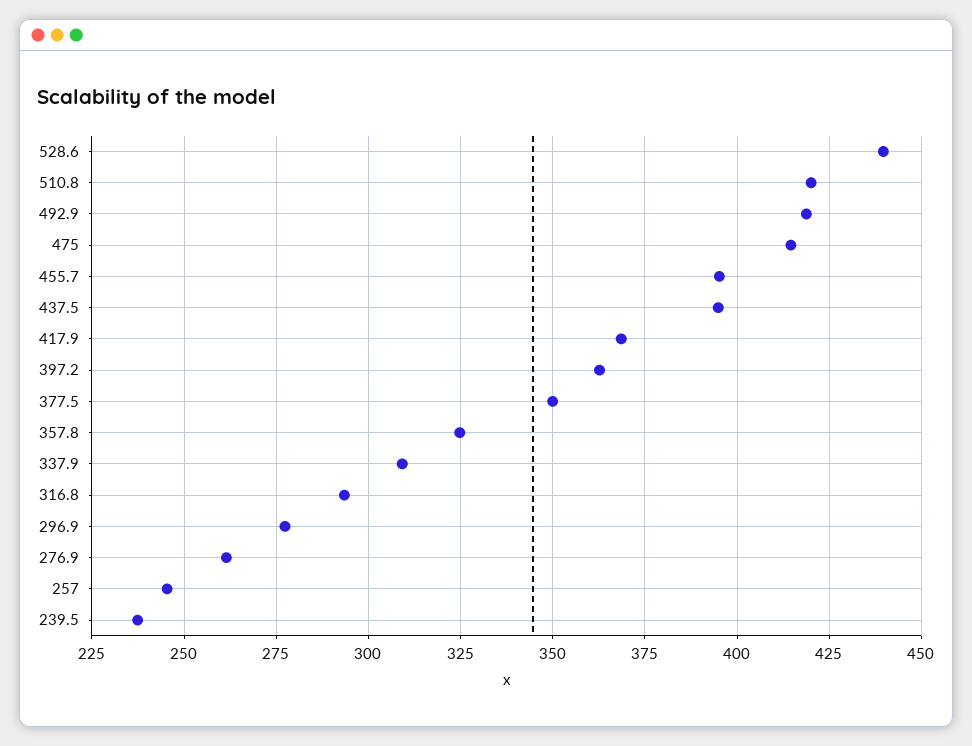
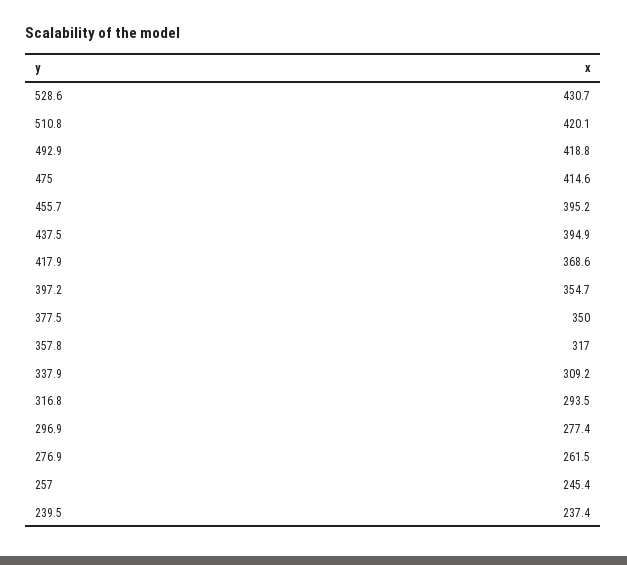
528.6: 440 -> 430.7
397.2: 362.5 -> 354.7
357.8: 325 -> 317

